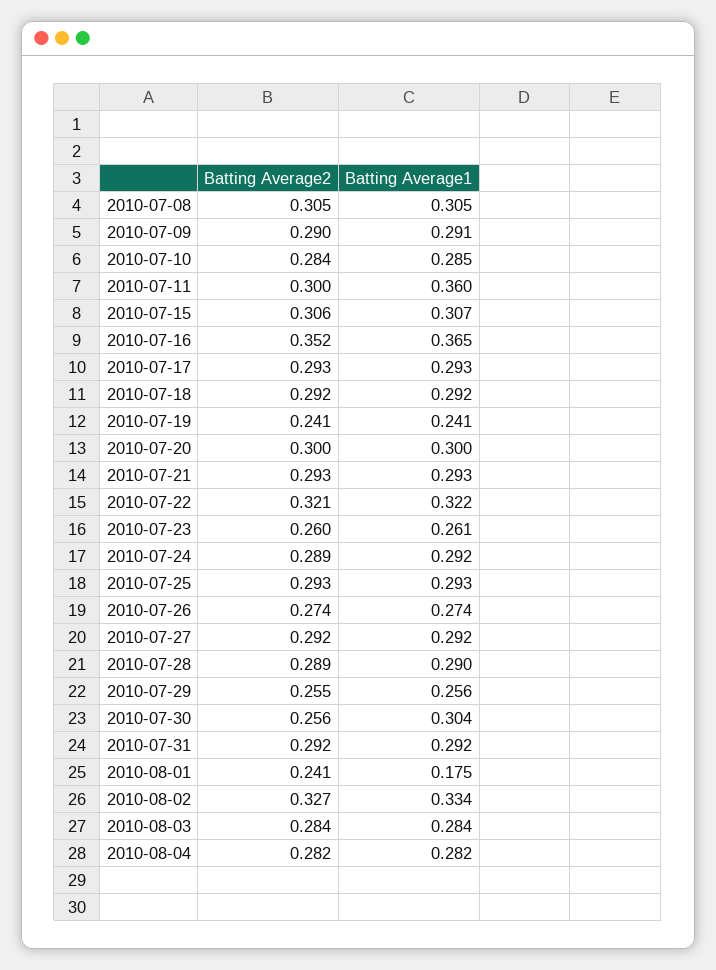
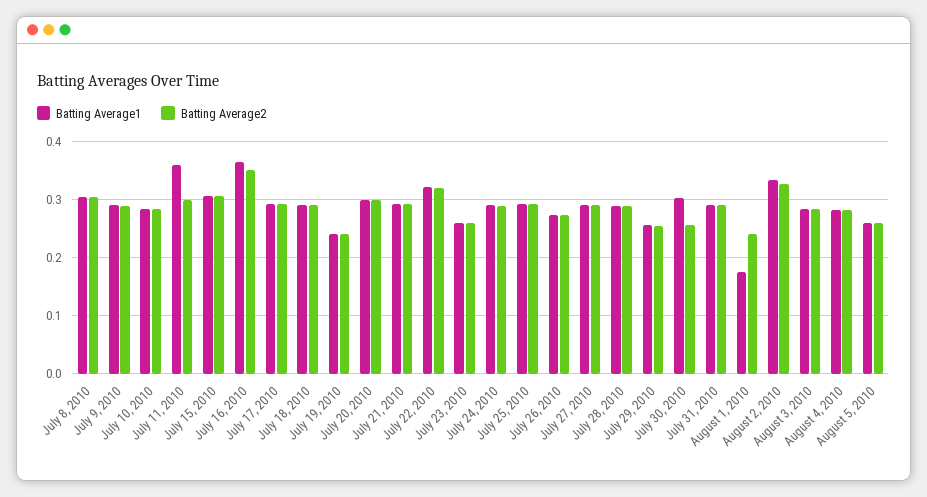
Batting Average1, August 5, 2010: none -> 0.26
Batting Average2, August 5, 2010: none -> 0.26

